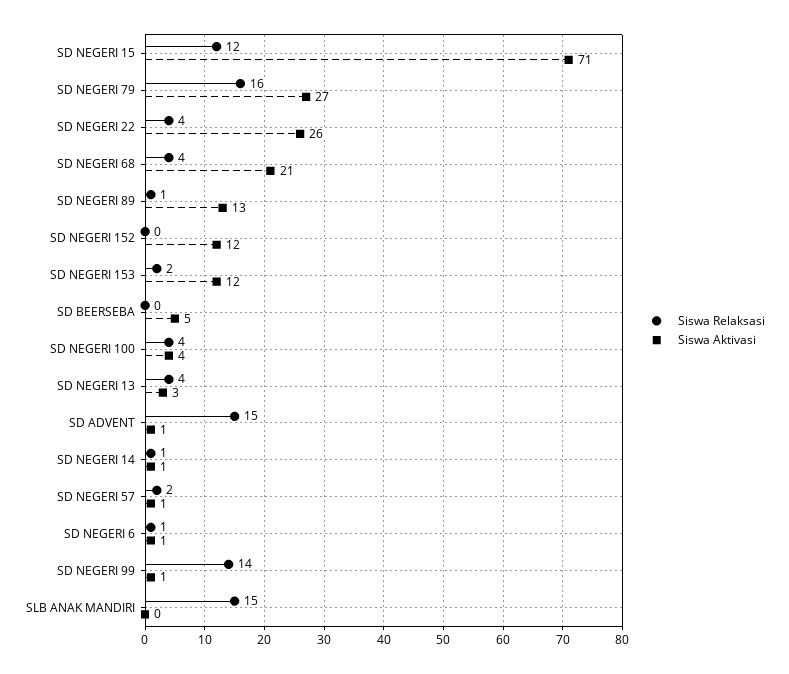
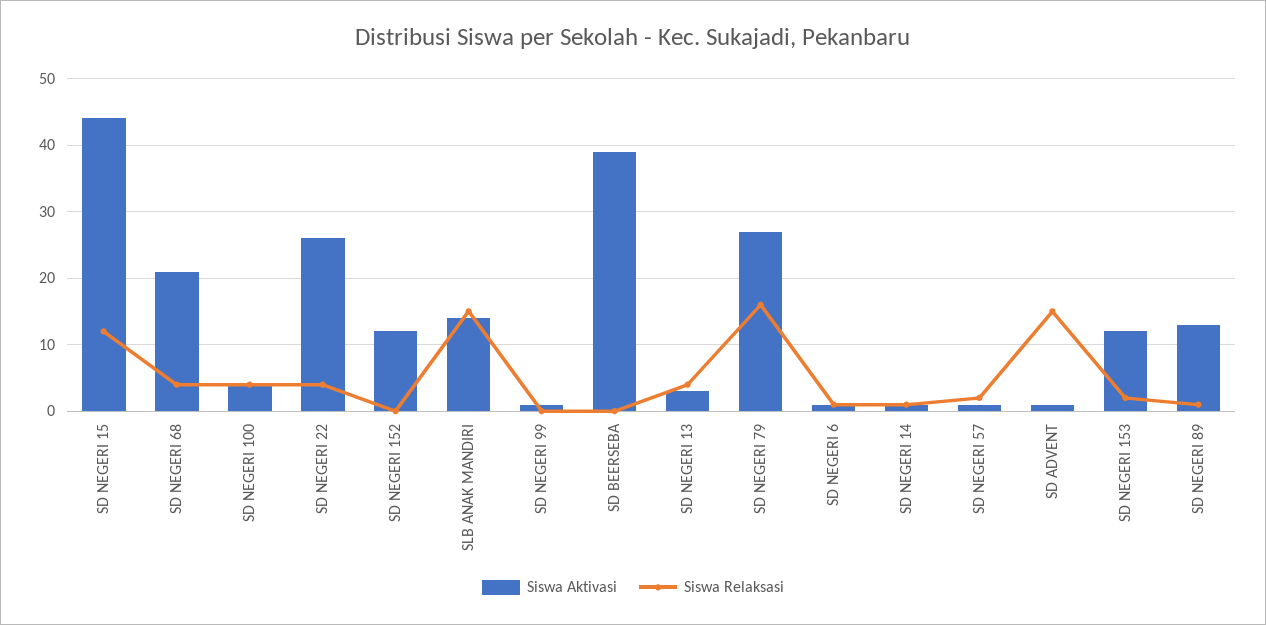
Siswa Aktivasi, SD NEGERI 15: 71 -> 44
Siswa Aktivasi, SD BEERSEBA: 5 -> 39
Siswa Relaksasi, SD NEGERI 99: 14 -> 0
Siswa Aktivasi, SLB ANAK MANDIRI: 0 -> 14

